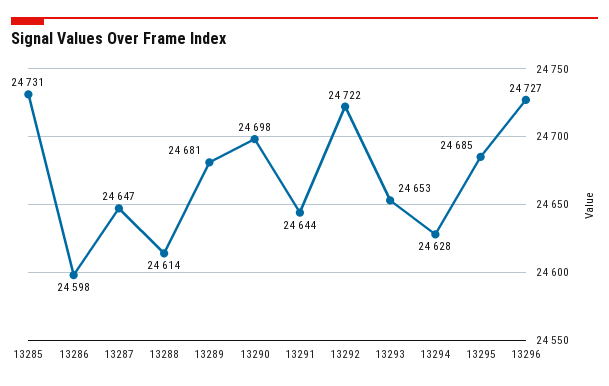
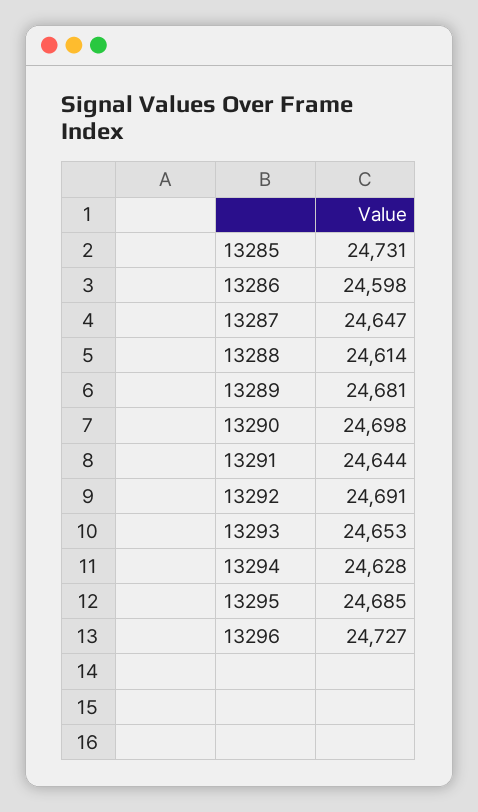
13292: 24722 -> 24691

